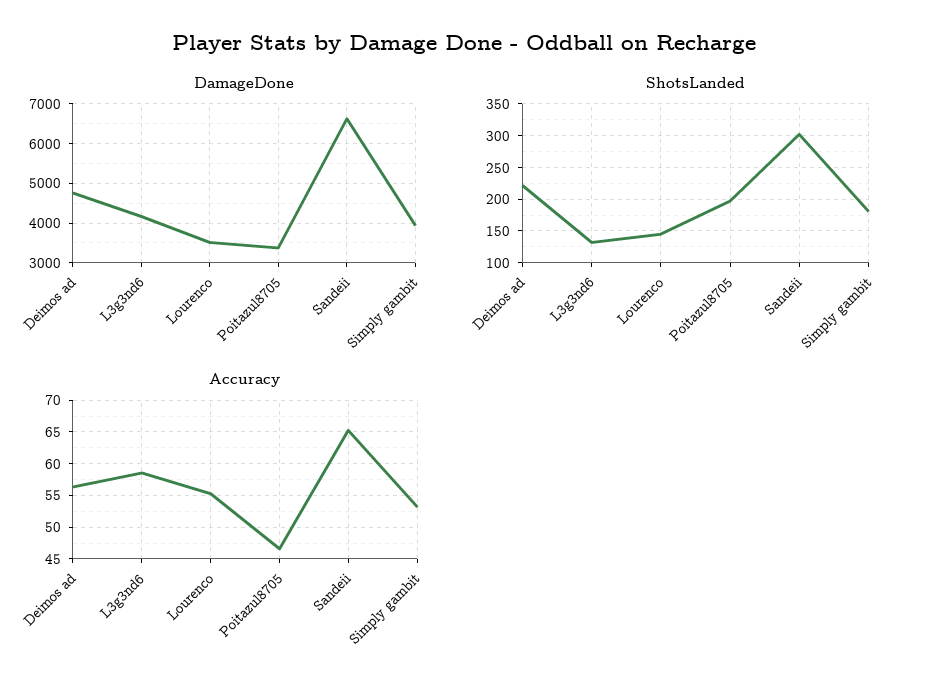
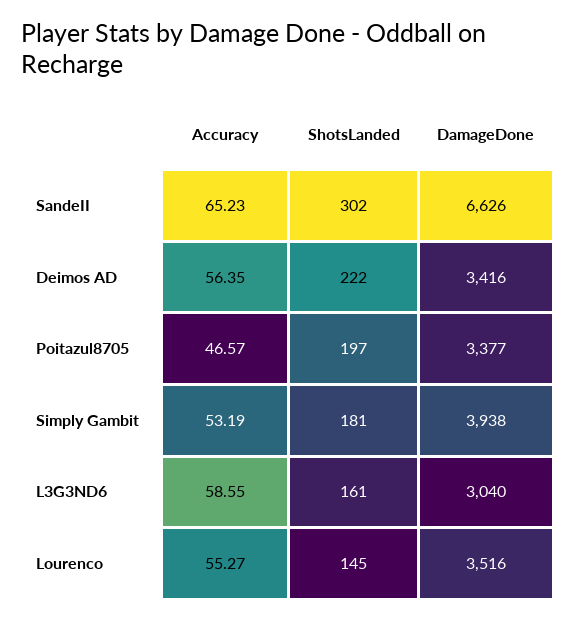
DamageDone, Deimos ad: 4800 -> 3416
DamageDone, L3g3nd6: 4200 -> 3040
ShotsLanded, L3g3nd6: 130 -> 161

